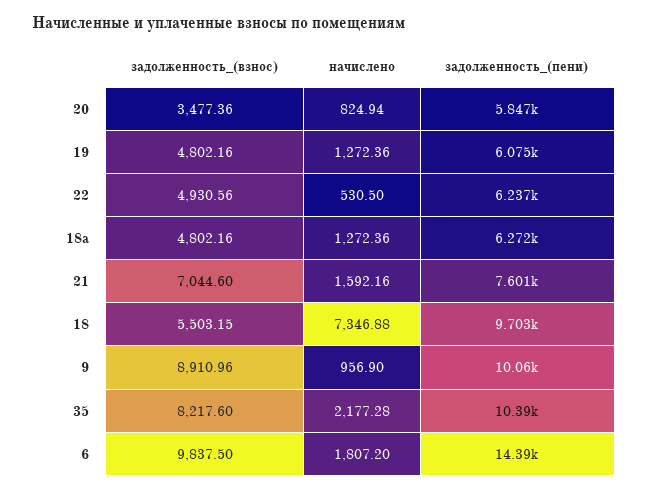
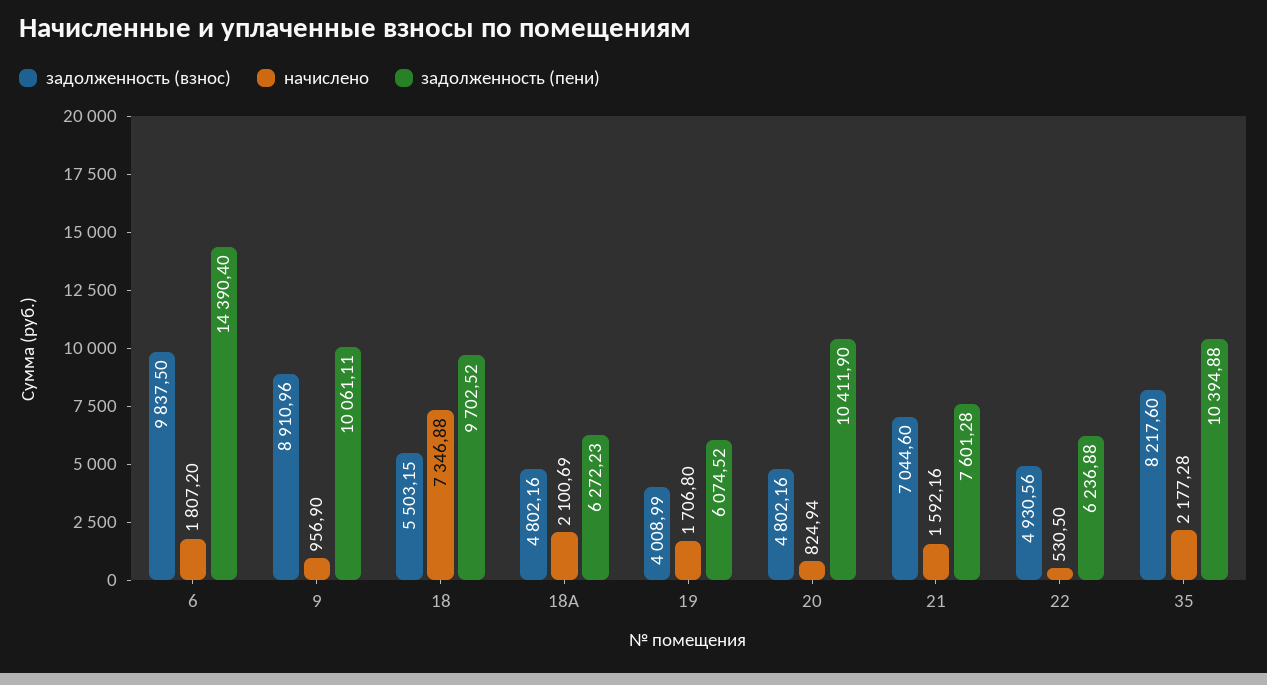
задолженность_(взнос), 20: 3477.36 -> 4802.16
задолженность_(пени), 20: 5847 -> 10411.9
задолженность_(взнос), 19: 4802.16 -> 4008.99
начислено, 19: 1272.36 -> 1706.8
начислено, 18а: 1272.36 -> 2100.69

